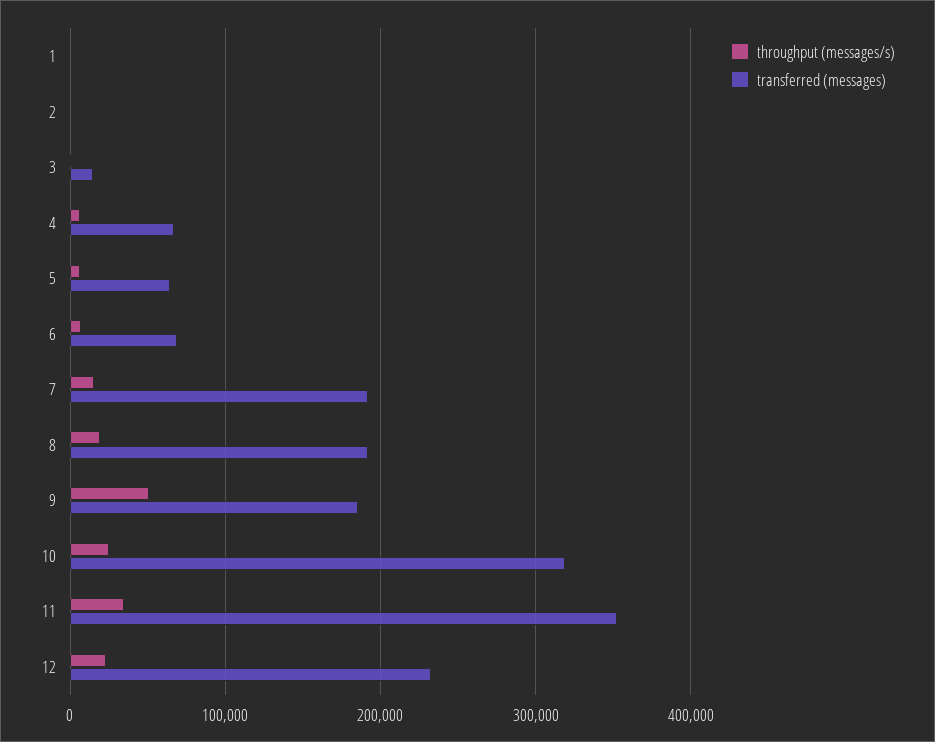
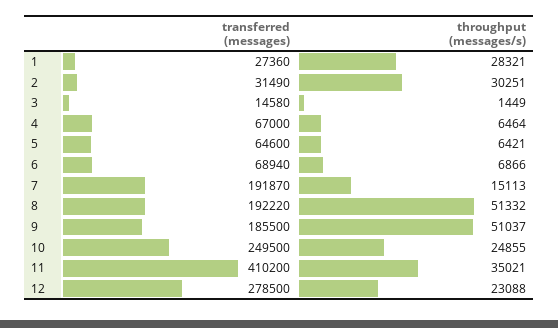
throughput (messages/s), 1: 0 -> 28321
transferred (messages), 1: 0 -> 27360
throughput (messages/s), 2: 0 -> 30251
transferred (messages), 2: 0 -> 31490
throughput (messages/s), 8: 20000 -> 51332
transferred (messages), 10: 320000 -> 249500
transferred (messages), 11: 350000 -> 410200
transferred (messages), 12: 230000 -> 278500

